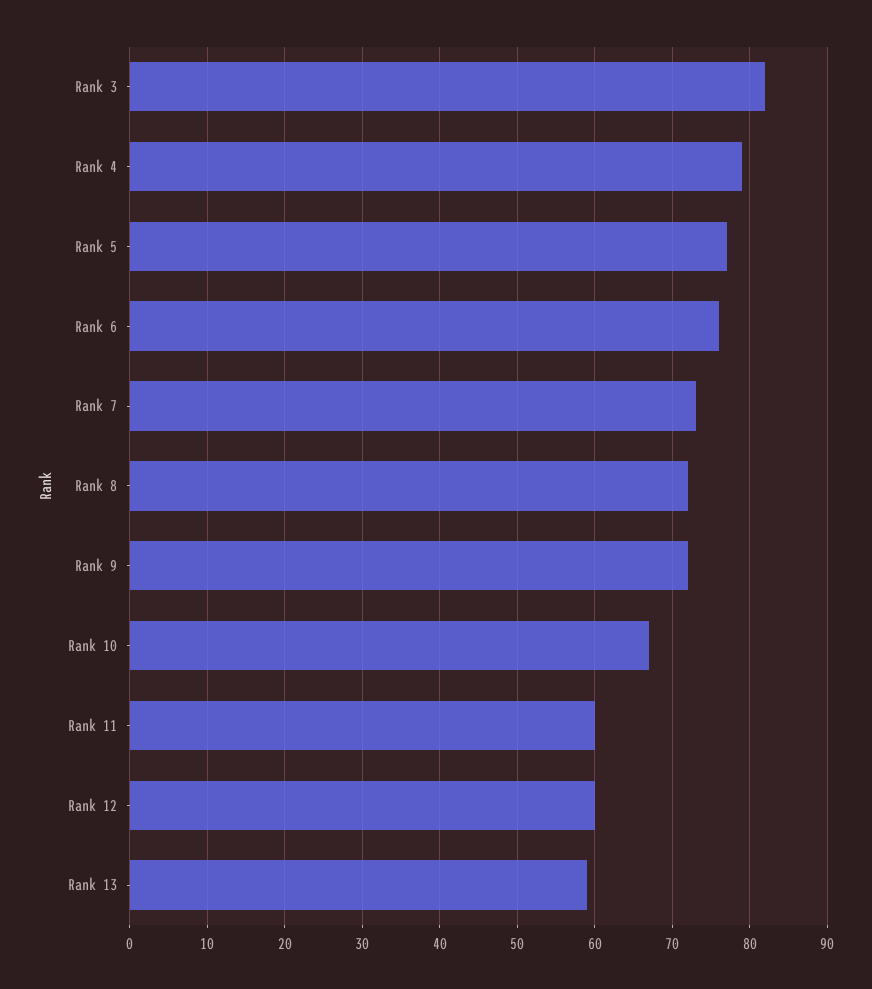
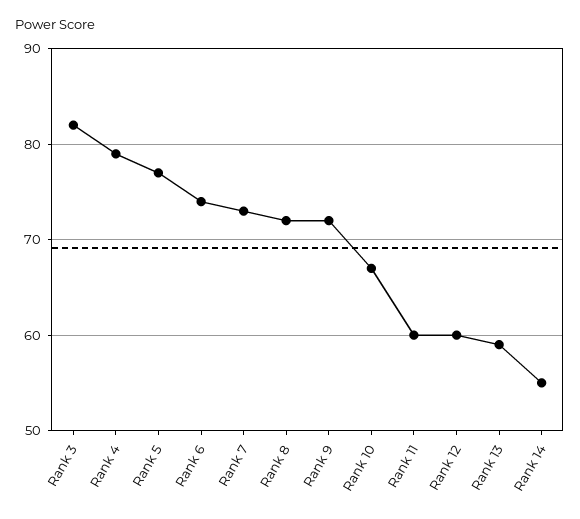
Rank 6: 76 -> 74
Rank 14: none -> 55

